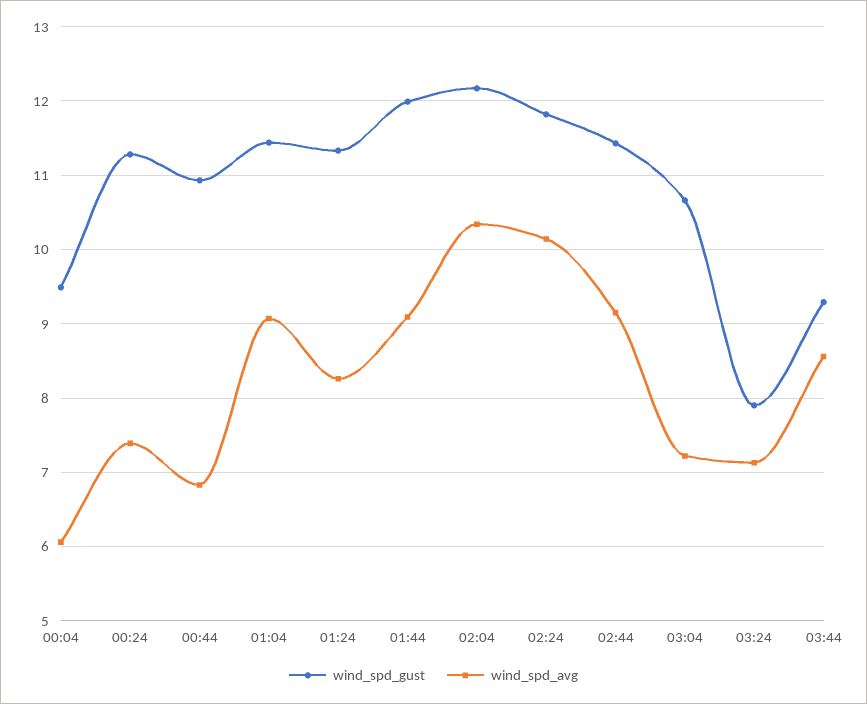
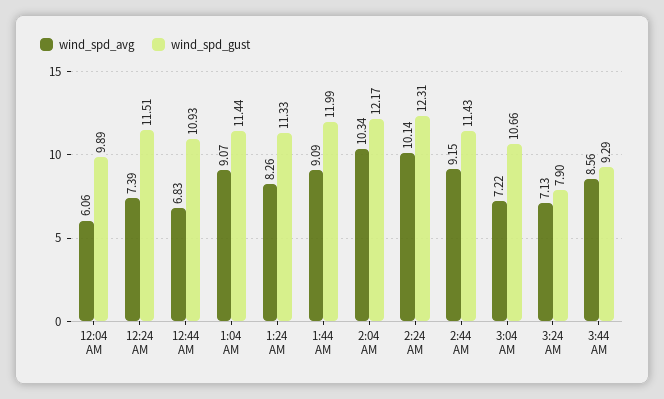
wind_spd_gust, 00:04: 9.5 -> 9.89
wind_spd_gust, 00:24: 11.3 -> 11.51
wind_spd_gust, 02:24: 11.8 -> 12.31

